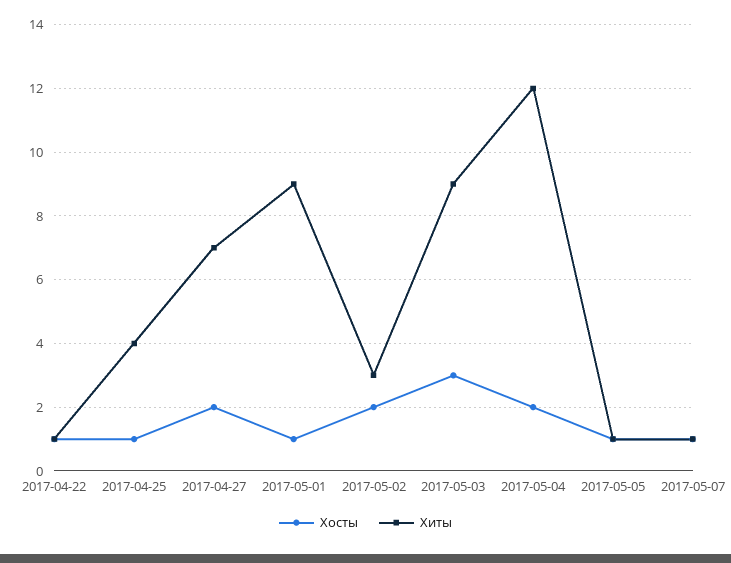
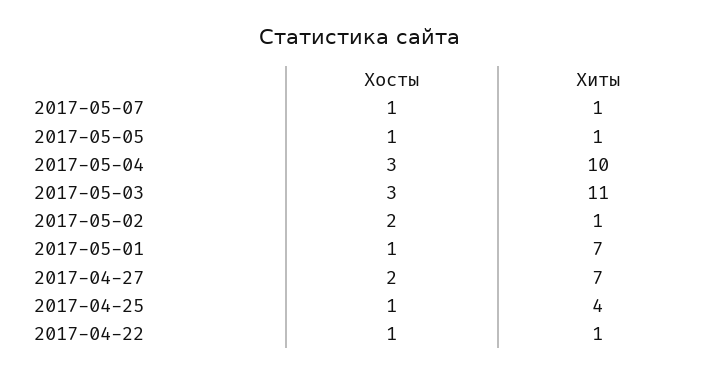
Хиты, 2017-05-01: 9 -> 7
Хиты, 2017-05-02: 3 -> 1
Хиты, 2017-05-03: 9 -> 11
Хосты, 2017-05-04: 2 -> 3
Хиты, 2017-05-04: 12 -> 10

